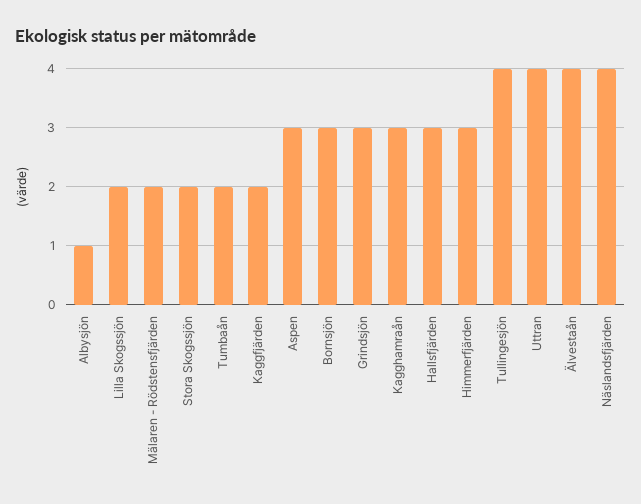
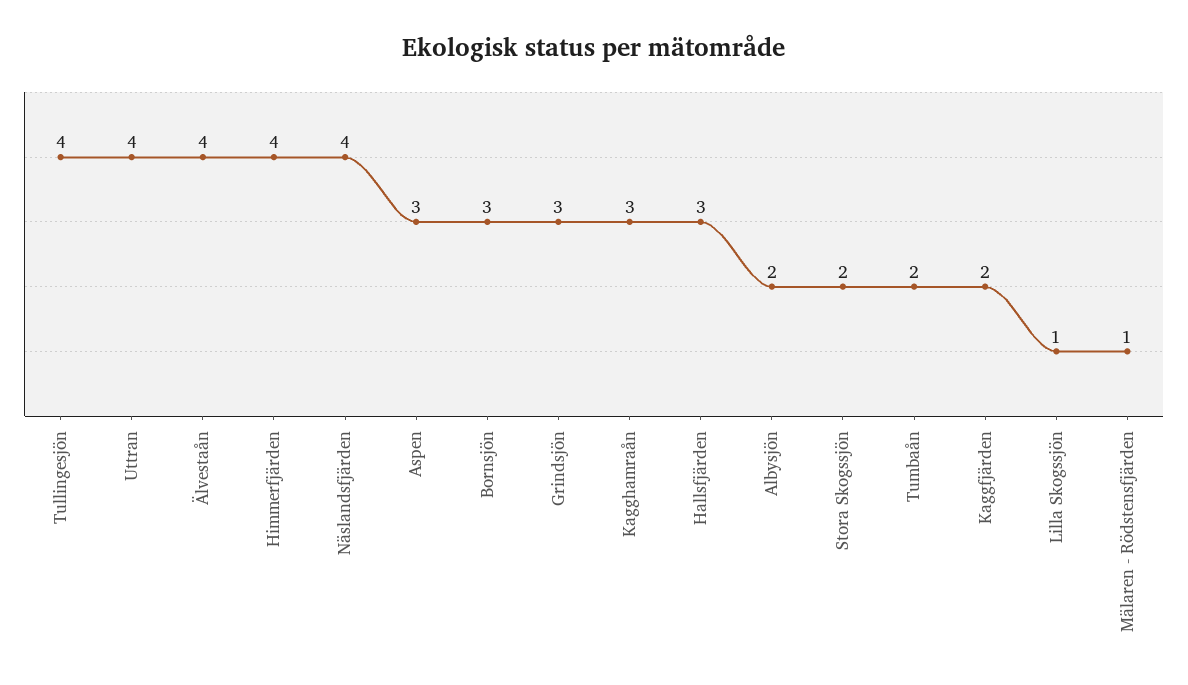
Albysjön: 1 -> 2
Lilla Skogssjön: 2 -> 1
Mälaren - Rödstensfjärden: 2 -> 1
Himmerfjärden: 3 -> 4

